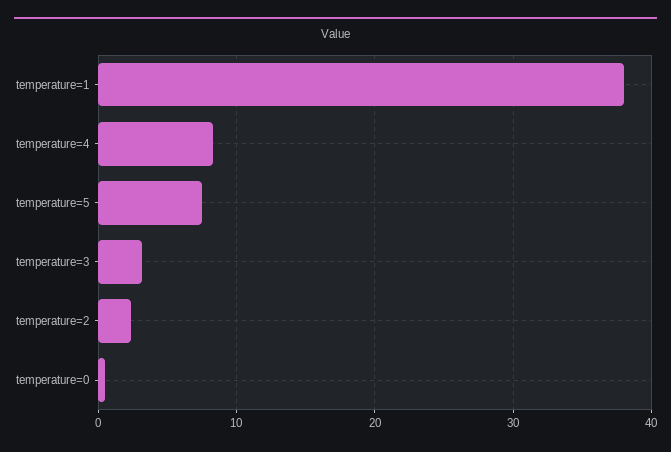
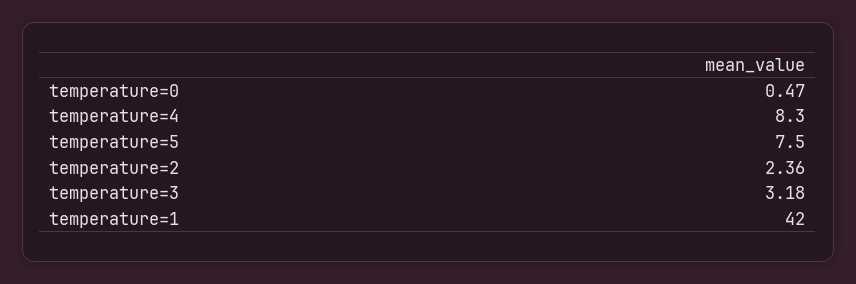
temperature=1: 38 -> 42

